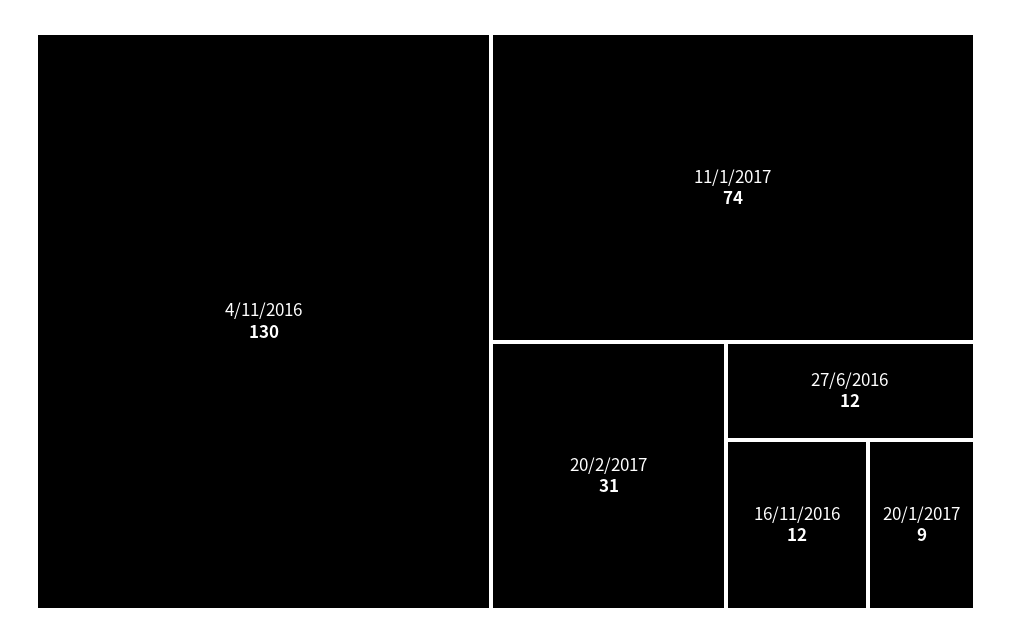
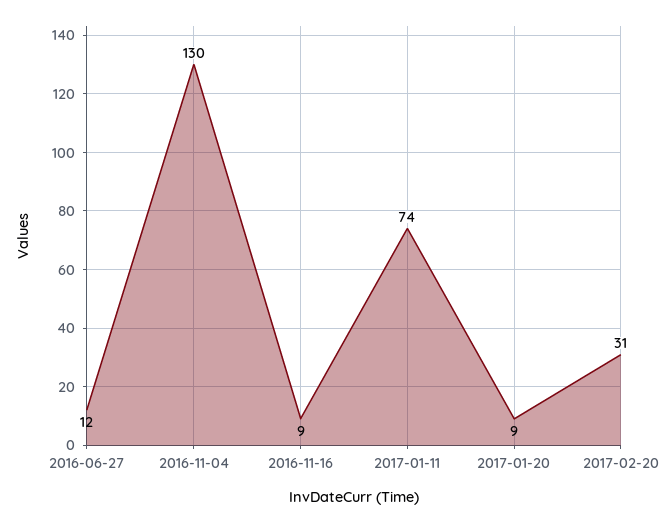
16/11/2016: 12 -> 9

